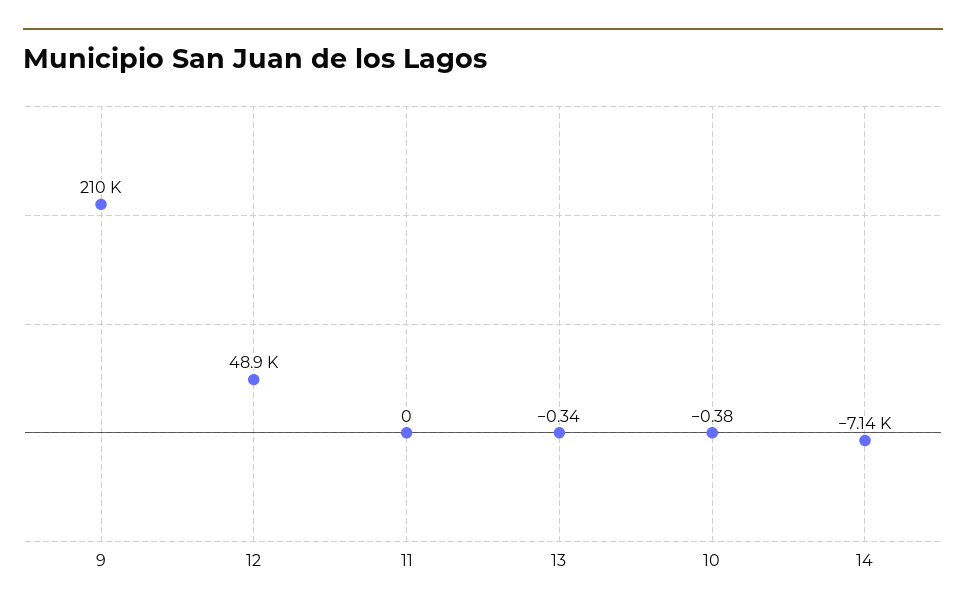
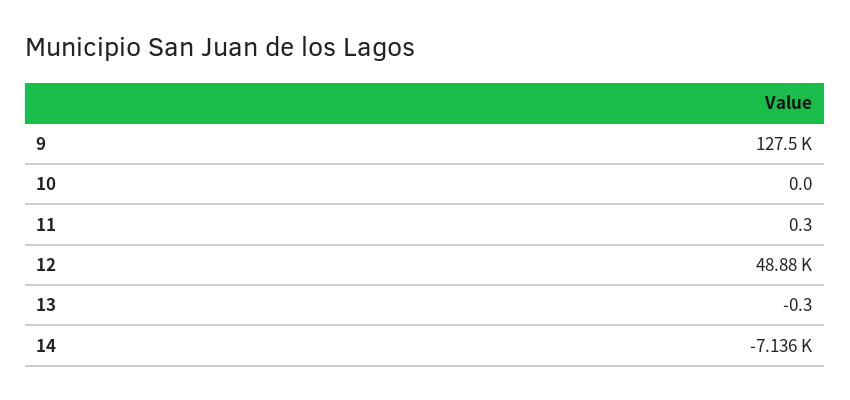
9: 210000 -> 127500
11: 0 -> 0.3
10: -0.38 -> 0

